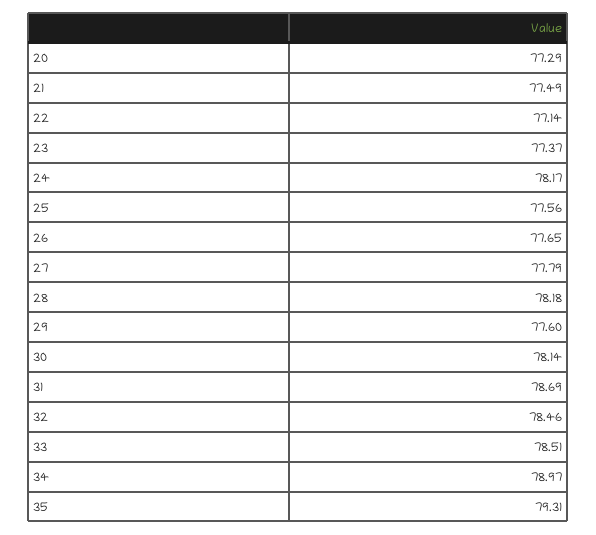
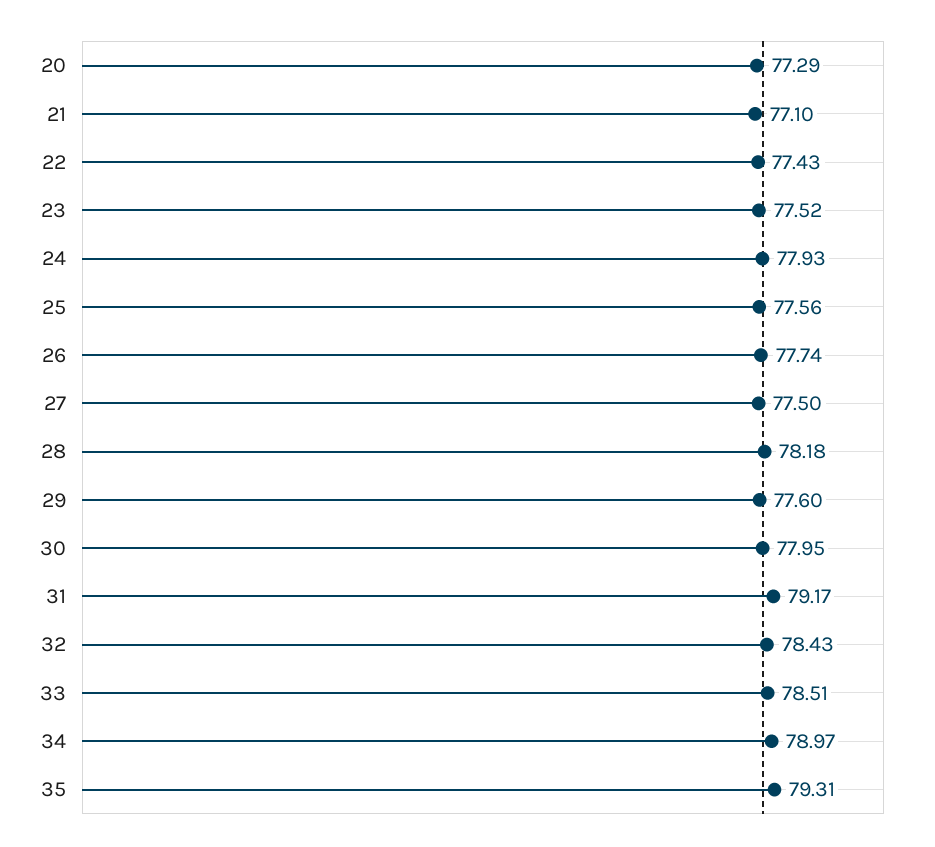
21: 77.49 -> 77.1
22: 77.14 -> 77.43
23: 77.37 -> 77.52
24: 78.17 -> 77.93
26: 77.65 -> 77.74
27: 77.79 -> 77.5
30: 78.14 -> 77.95
31: 78.69 -> 79.17
32: 78.46 -> 78.43

